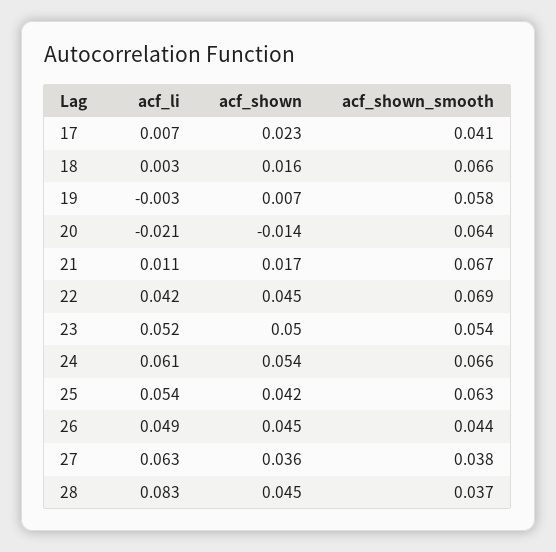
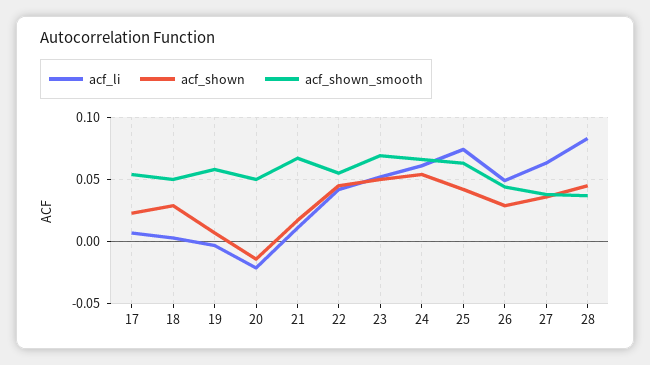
acf_shown_smooth, 17: 0.041 -> 0.055
acf_shown, 18: 0.016 -> 0.03
acf_shown_smooth, 18: 0.066 -> 0.05
acf_shown_smooth, 20: 0.064 -> 0.05
acf_shown_smooth, 22: 0.069 -> 0.055
acf_shown_smooth, 23: 0.054 -> 0.07
acf_li, 25: 0.054 -> 0.075
acf_shown, 26: 0.045 -> 0.03

